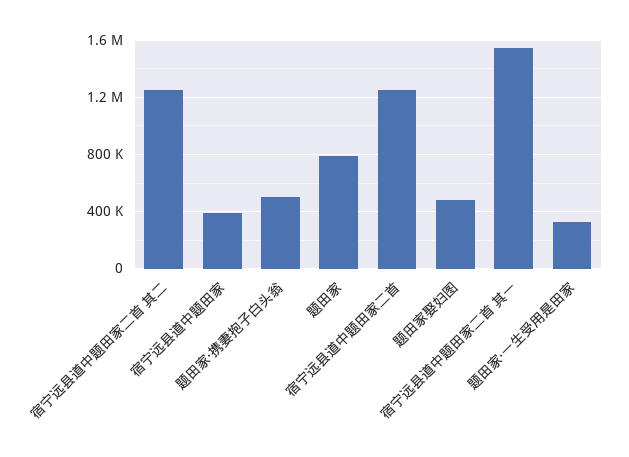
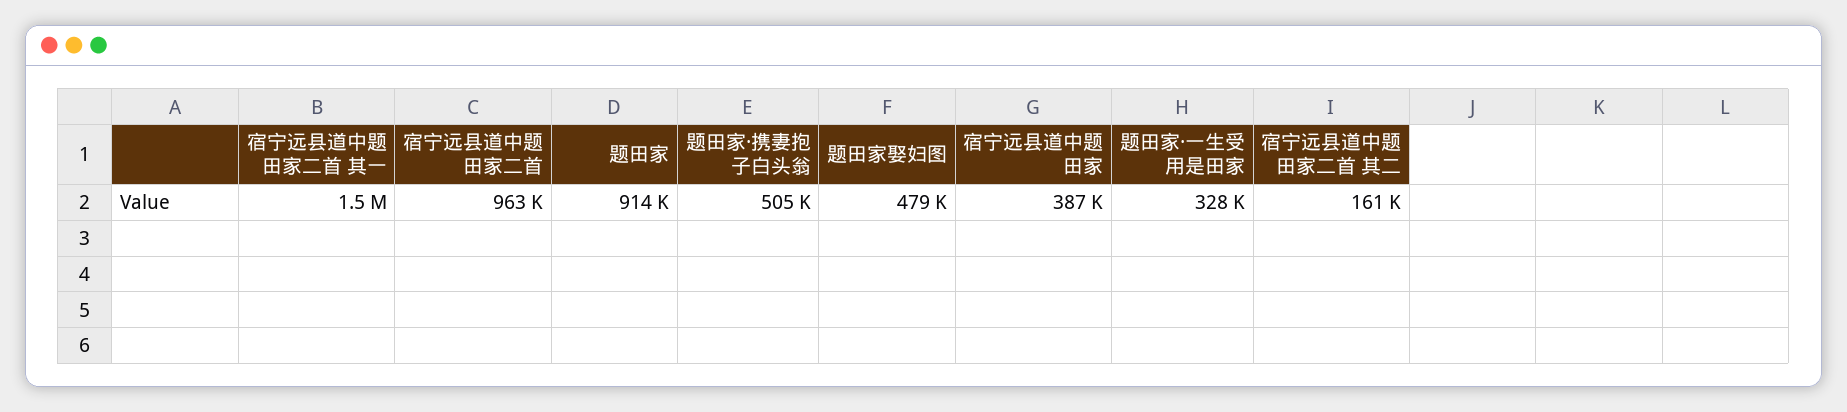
宿宁远县道中题田家二首 其二: 1250000 -> 161000
题田家: 800000 -> 914000
宿宁远县道中题田家二首: 1250000 -> 963000

